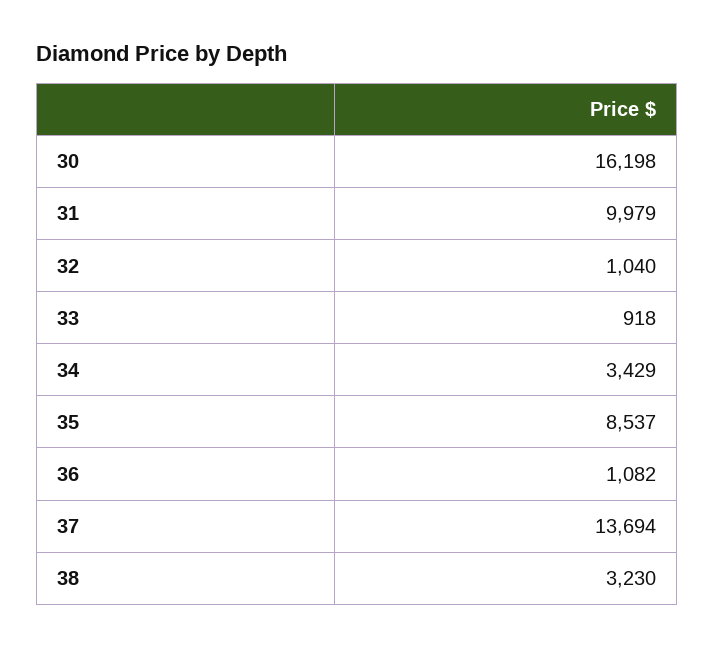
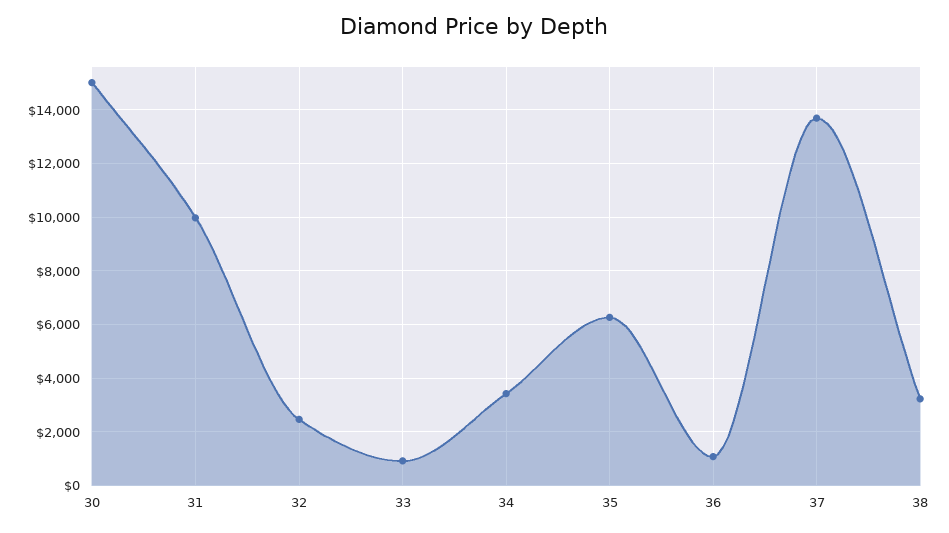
30: 16198 -> 15000
32: 1040 -> 2500
35: 8537 -> 6250

